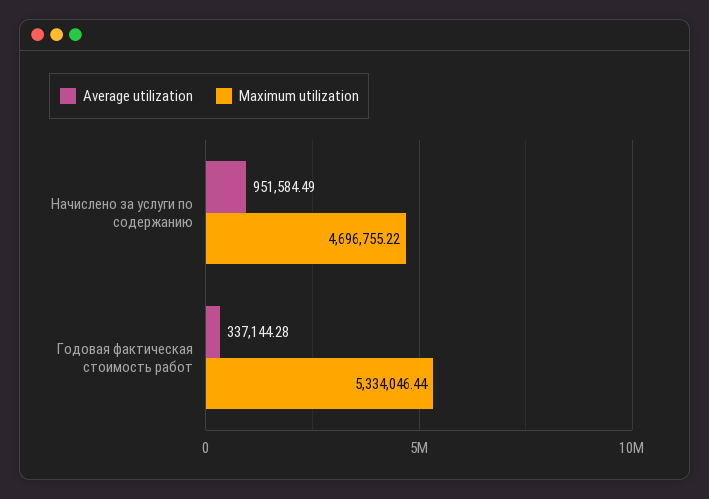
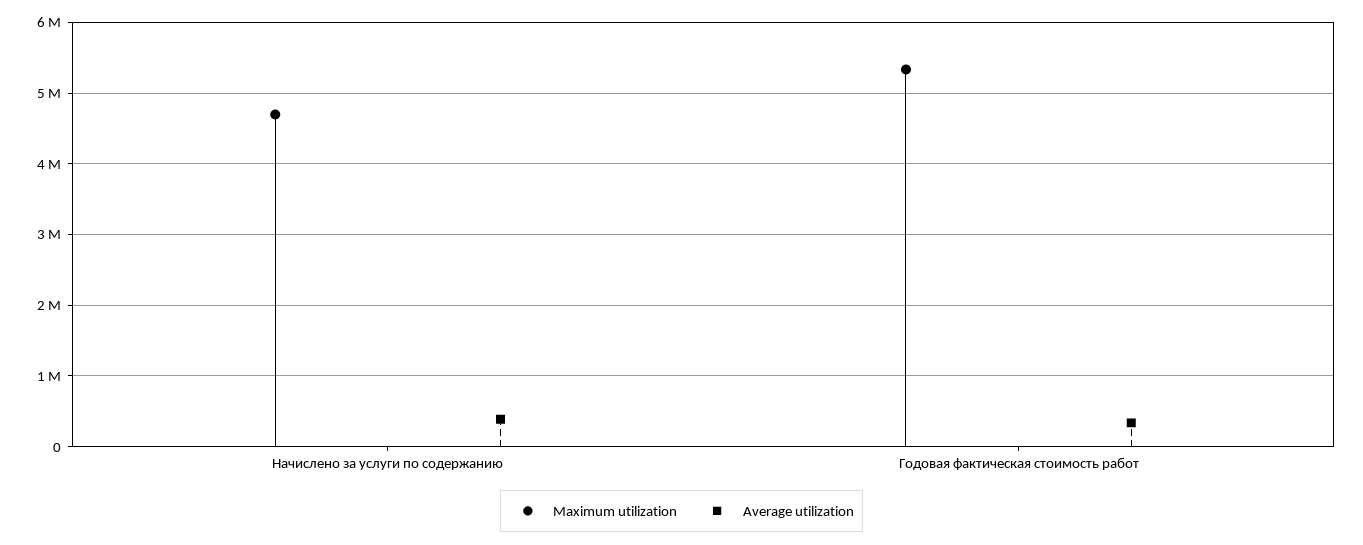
Average utilization, Начислено за услуги по содержанию: 951584.49 -> 400000

